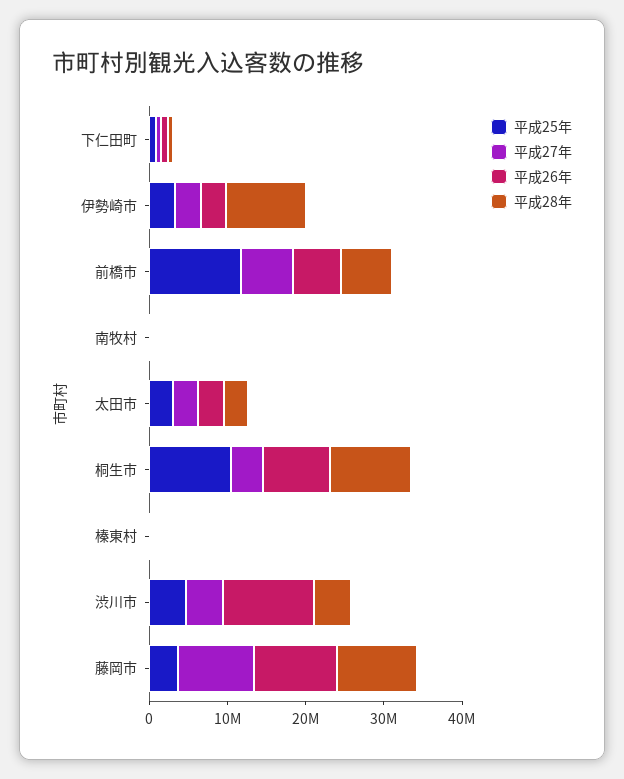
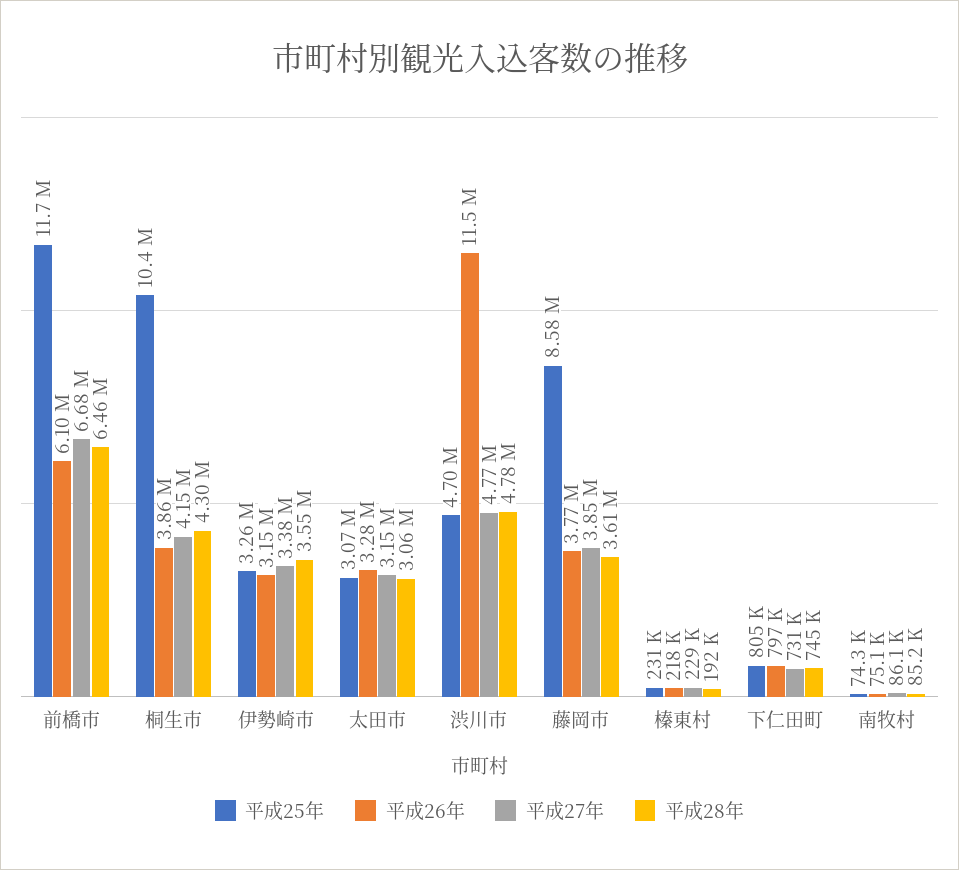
平成28年, 伊勢崎市: 10000000 -> 3550000
平成26年, 桐生市: 8000000 -> 3860000
平成28年, 桐生市: 10000000 -> 4300000
平成25年, 藤岡市: 4000000 -> 8580000
平成27年, 藤岡市: 10000000 -> 3850000
平成26年, 藤岡市: 10000000 -> 3770000
平成28年, 藤岡市: 10000000 -> 3610000

